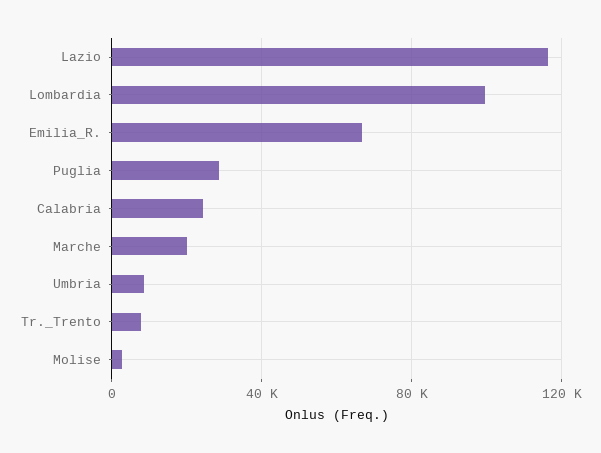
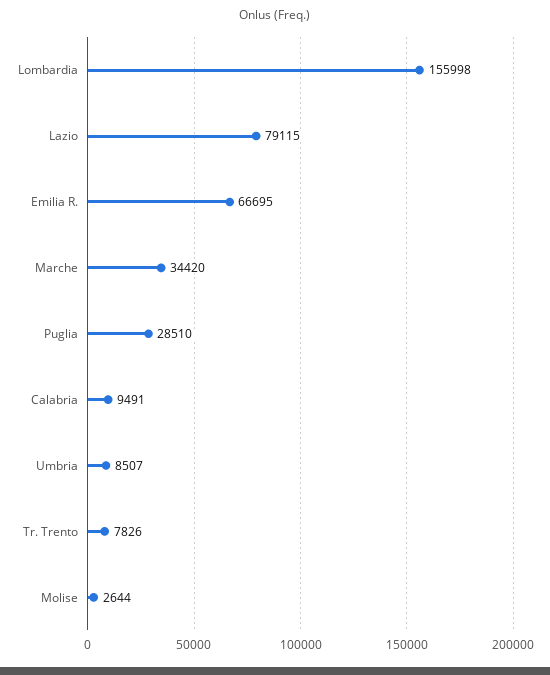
Lazio: 115000 -> 79115
Lombardia: 100000 -> 155998
Calabria: 25000 -> 9491
Marche: 20000 -> 34420

